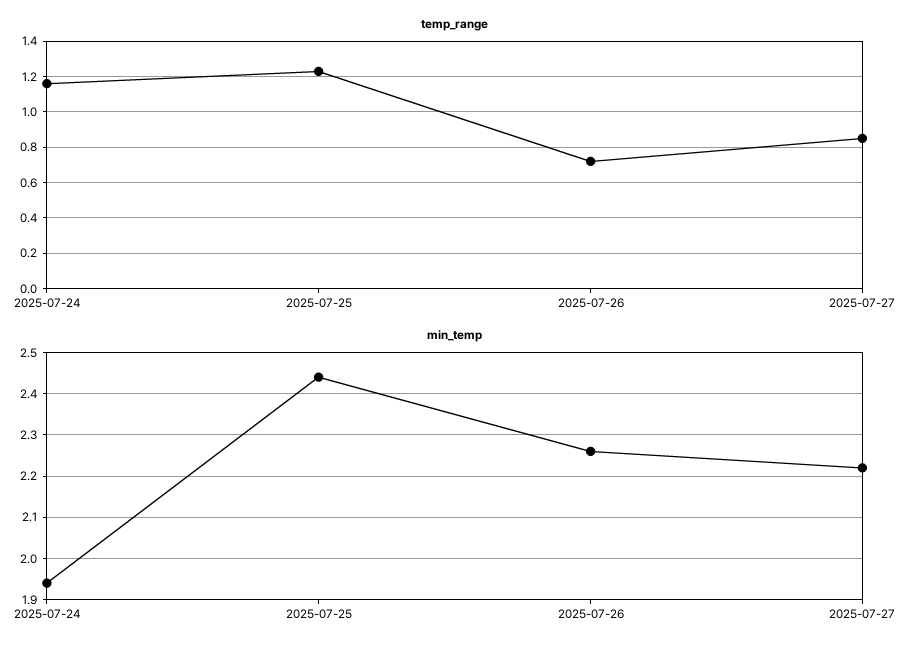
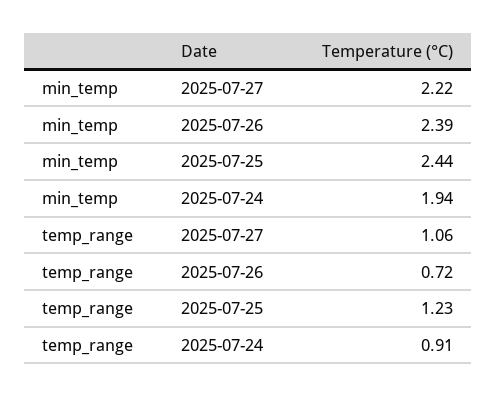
temp_range, 2025-07-24: 1.15 -> 0.91
temp_range, 2025-07-27: 0.85 -> 1.06
min_temp, 2025-07-26: 2.25 -> 2.39

